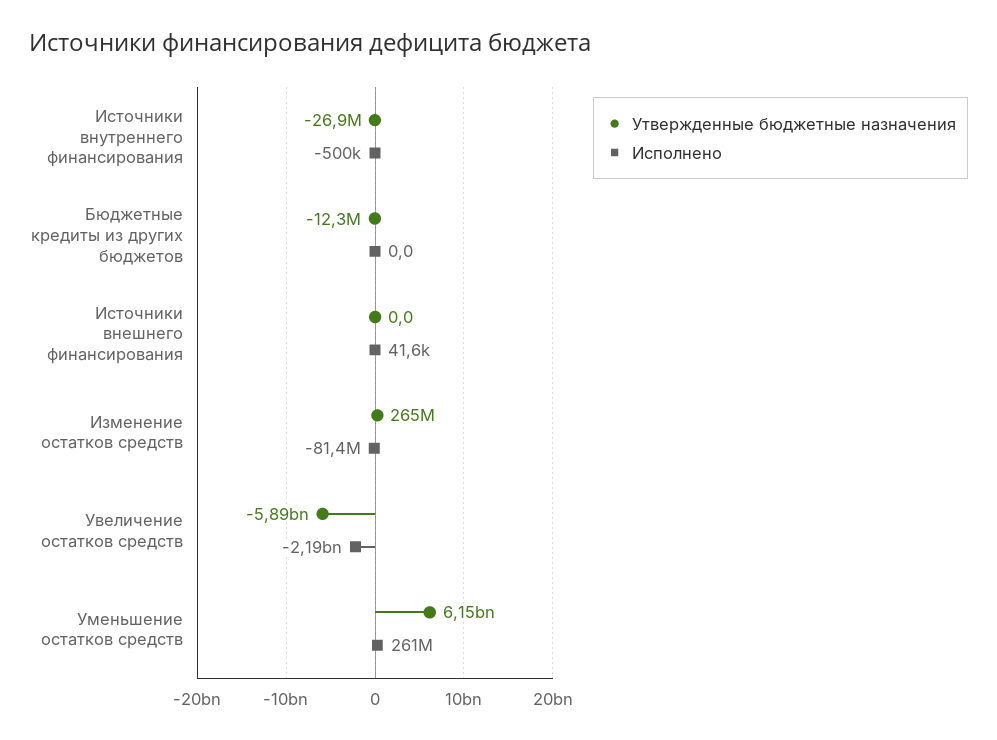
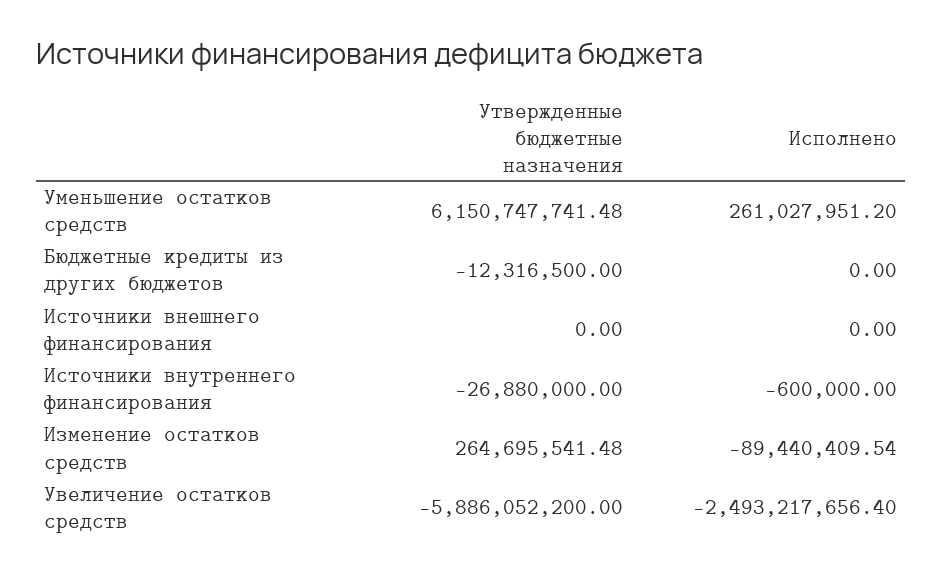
Исполнено, Источники внутреннего финансирования: -500000 -> -600000
Исполнено, Источники внешнего финансирования: 41600 -> 0
Исполнено, Изменение остатков средств: -81400000 -> -89440409.54
Исполнено, Увеличение остатков средств: -2190000000 -> -2493217656.4

